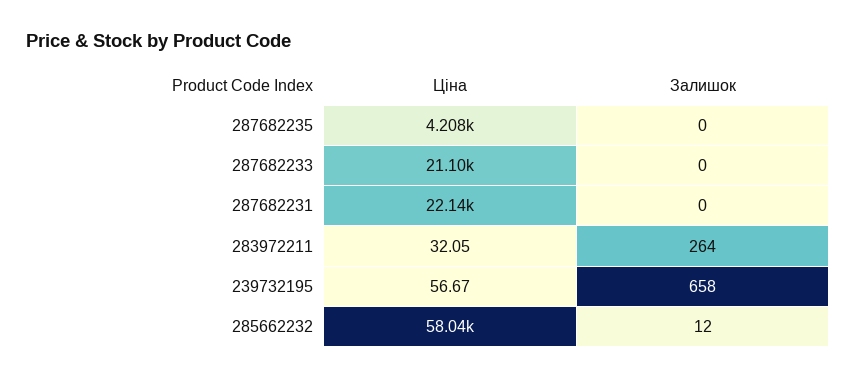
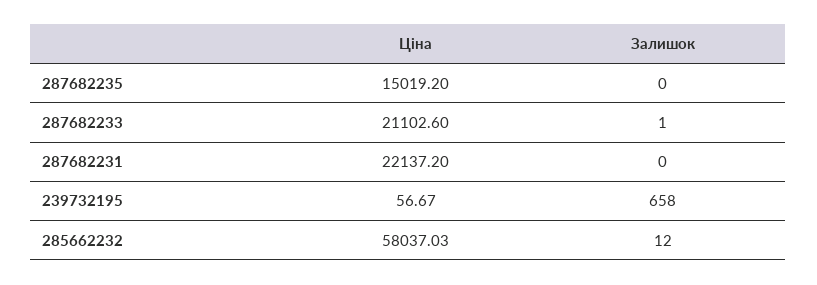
Ціна, 287682235: 4208 -> 15019.2
Залишок, 287682233: 0 -> 1
Ціна, 283972211: 32.05 -> none
Залишок, 283972211: 264 -> none

